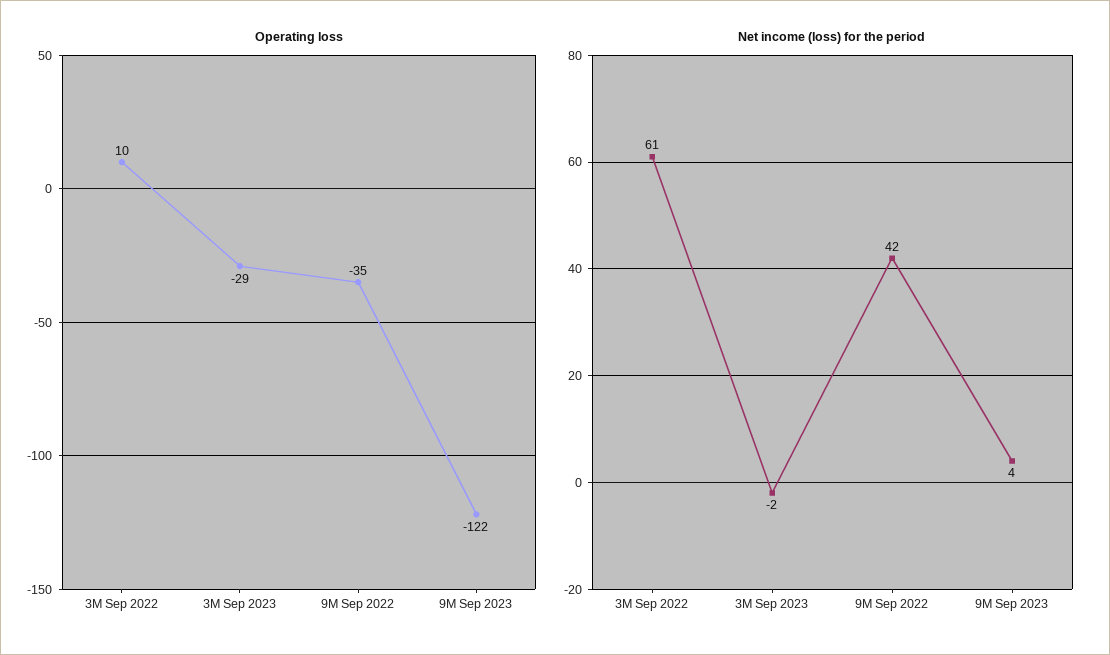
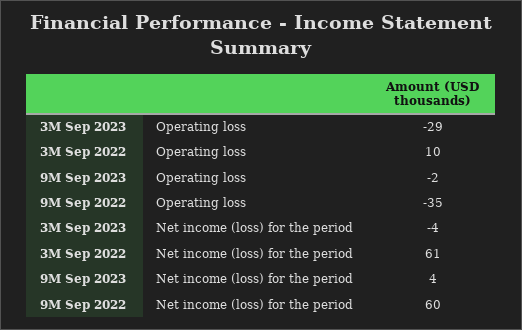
Operating loss, 9M Sep 2023: -122 -> -2
Net income (loss) for the period, 3M Sep 2023: -2 -> -4
Net income (loss) for the period, 9M Sep 2022: 42 -> 60

